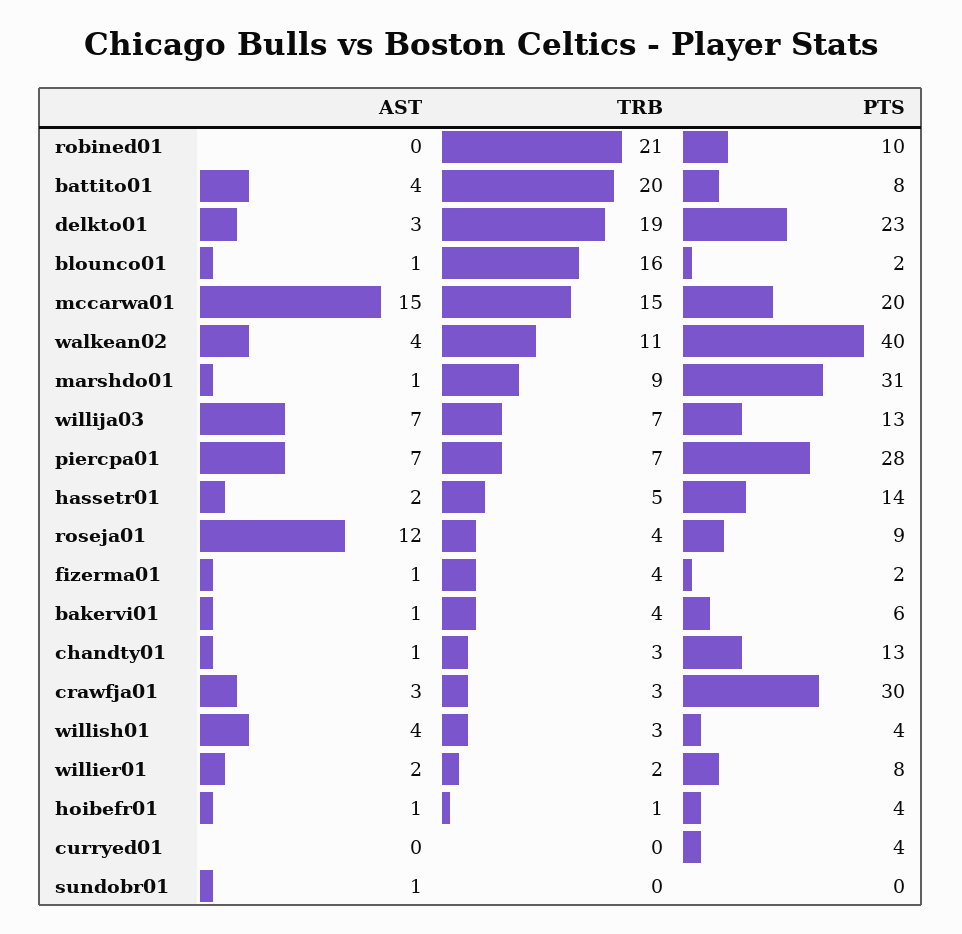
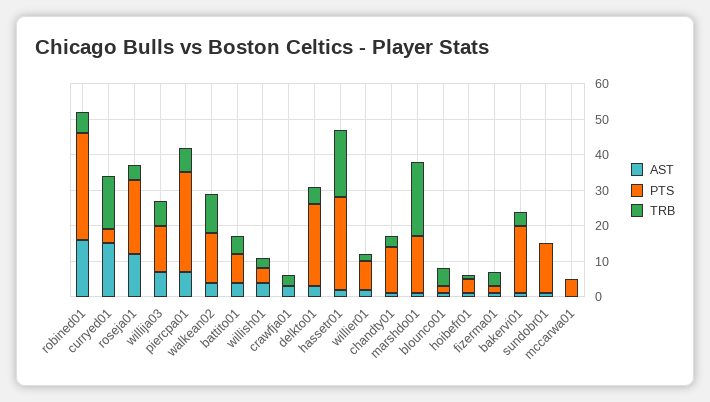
AST, robined01: 0 -> 15
TRB, robined01: 21 -> 5
PTS, robined01: 10 -> 30
TRB, battito01: 20 -> 5
TRB, delkto01: 19 -> 5
TRB, blounco01: 16 -> 5
AST, mccarwa01: 15 -> 0
TRB, mccarwa01: 15 -> 0
PTS, mccarwa01: 20 -> 5
PTS, walkean02: 40 -> 15
TRB, marshdo01: 9 -> 20
PTS, marshdo01: 31 -> 15
TRB, hassetr01: 5 -> 20
PTS, hassetr01: 14 -> 25
PTS, roseja01: 9 -> 20
PTS, bakervi01: 6 -> 20
PTS, crawfja01: 30 -> 0
AST, curryed01: 0 -> 15
TRB, curryed01: 0 -> 15
PTS, sundobr01: 0 -> 15

